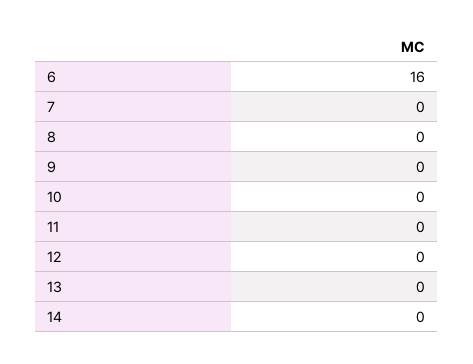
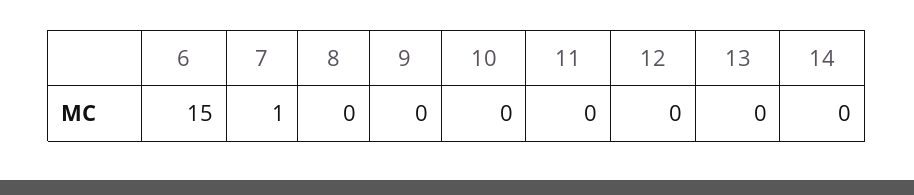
6: 16 -> 15
7: 0 -> 1

